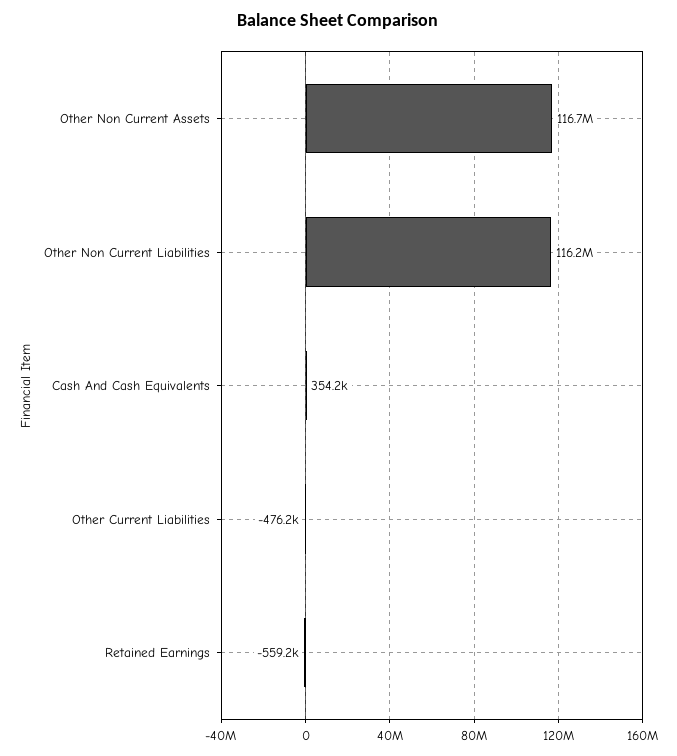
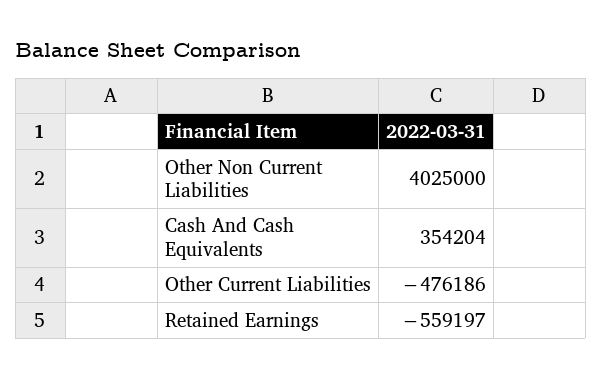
Other Non Current Assets: 116700000 -> none
Other Non Current Liabilities: 116200000 -> 4025000

